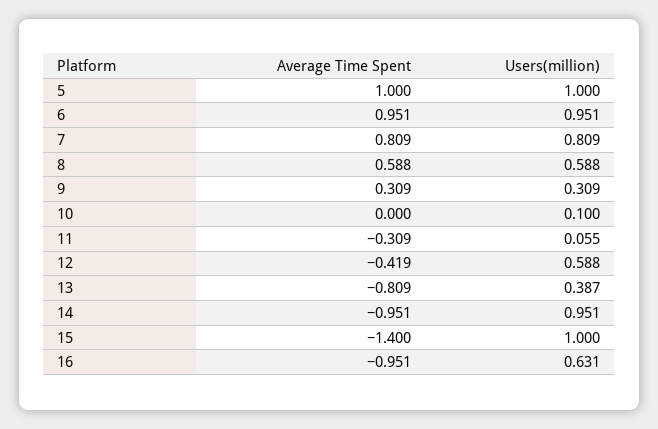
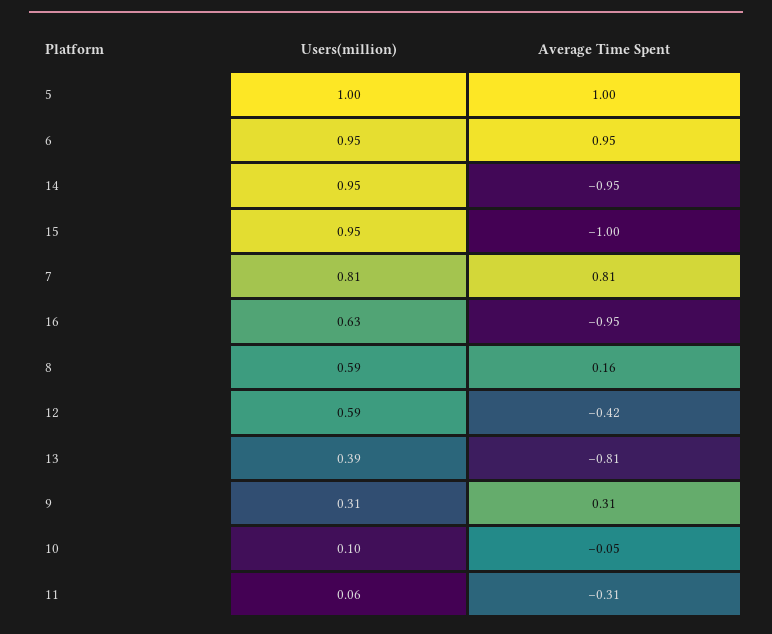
Average Time Spent, 8: 0.588 -> 0.16
Average Time Spent, 10: 0 -> -0.05
Average Time Spent, 15: -1.4 -> -1
Users(million), 15: 1 -> 0.95

